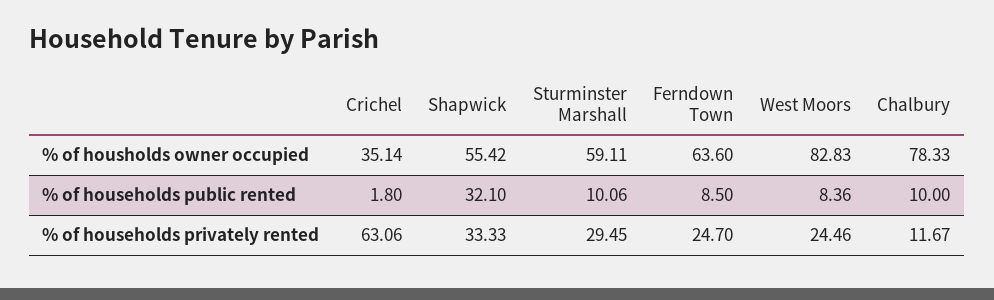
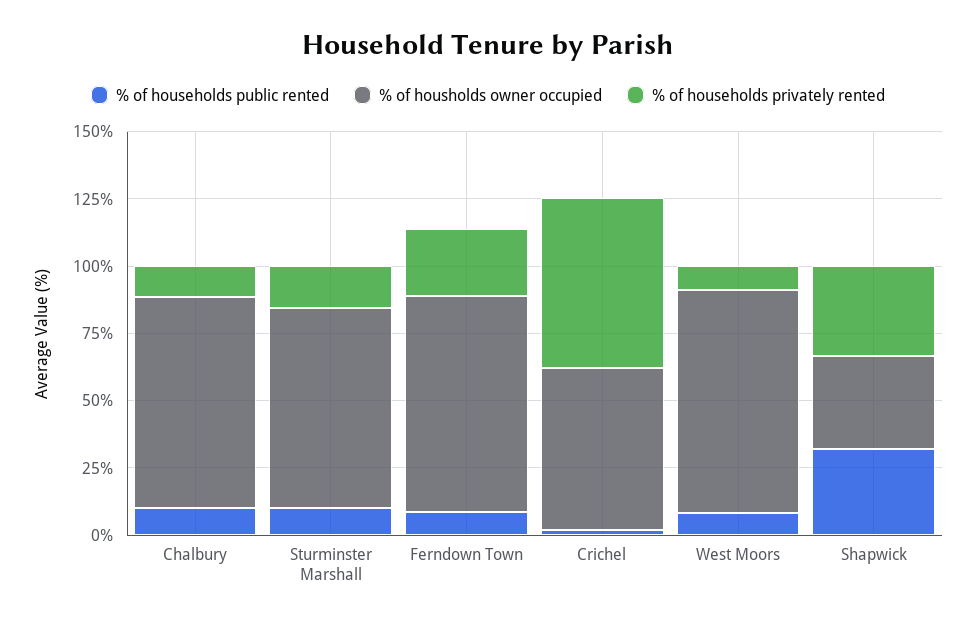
% of housholds owner occupied, Crichel: 35.14 -> 60
% of housholds owner occupied, Shapwick: 55.42 -> 35
% of housholds owner occupied, Sturminster Marshall: 59.11 -> 75
% of housholds owner occupied, Ferndown Town: 63.6 -> 80
% of households privately rented, Sturminster Marshall: 29.45 -> 15
% of households privately rented, West Moors: 24.46 -> 10

